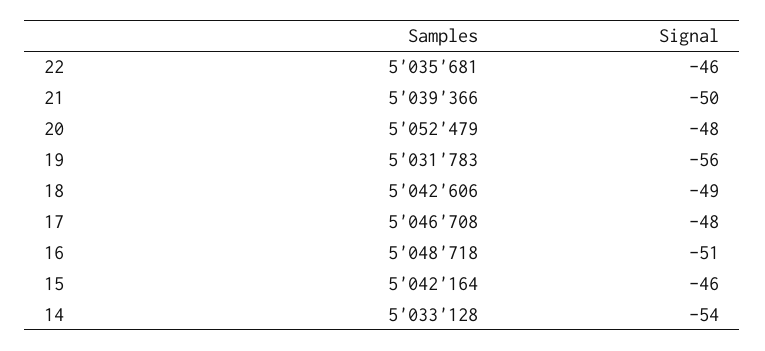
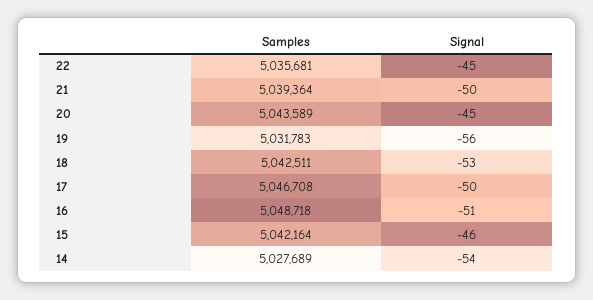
Signal, 22: -46 -> -45
Samples, 21: 5039366 -> 5039364
Samples, 20: 5052479 -> 5043589
Signal, 20: -48 -> -45
Samples, 18: 5042606 -> 5042511
Signal, 18: -49 -> -53
Signal, 17: -48 -> -50
Samples, 14: 5033128 -> 5027689

